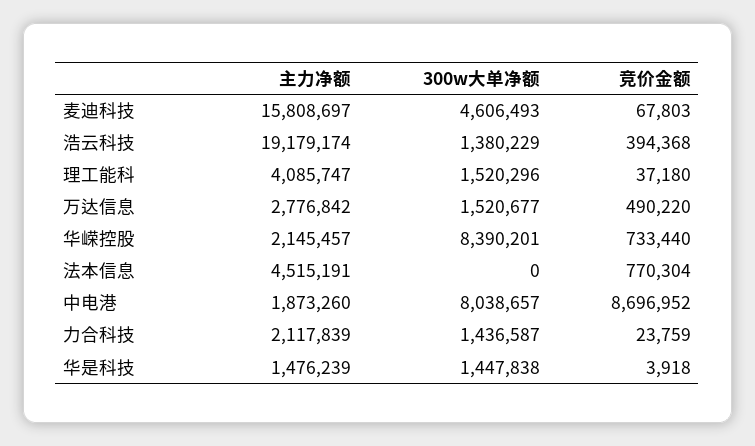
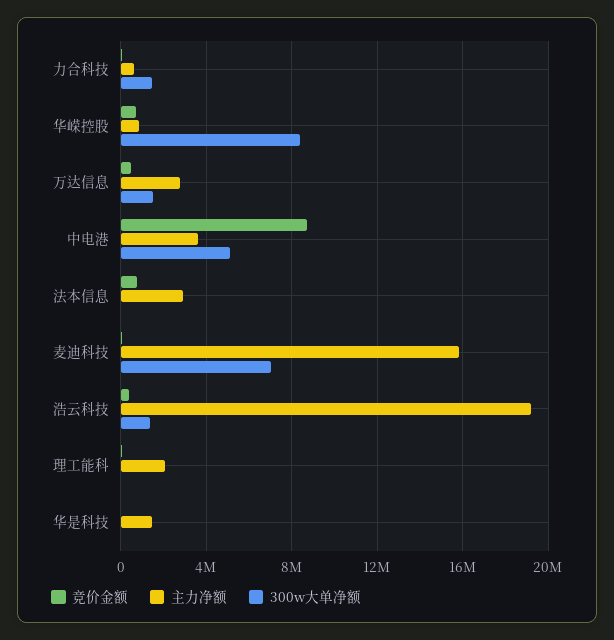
300w大单净额, 麦迪科技: 4606493 -> 7000000
主力净额, 理工能科: 4085747 -> 2000000
300w大单净额, 理工能科: 1520296 -> 0
主力净额, 华嵘控股: 2145457 -> 1000000
主力净额, 法本信息: 4515191 -> 3000000
主力净额, 中电港: 1873260 -> 3500000
300w大单净额, 中电港: 8038657 -> 5000000
主力净额, 力合科技: 2117839 -> 500000
300w大单净额, 华是科技: 1447838 -> 0

